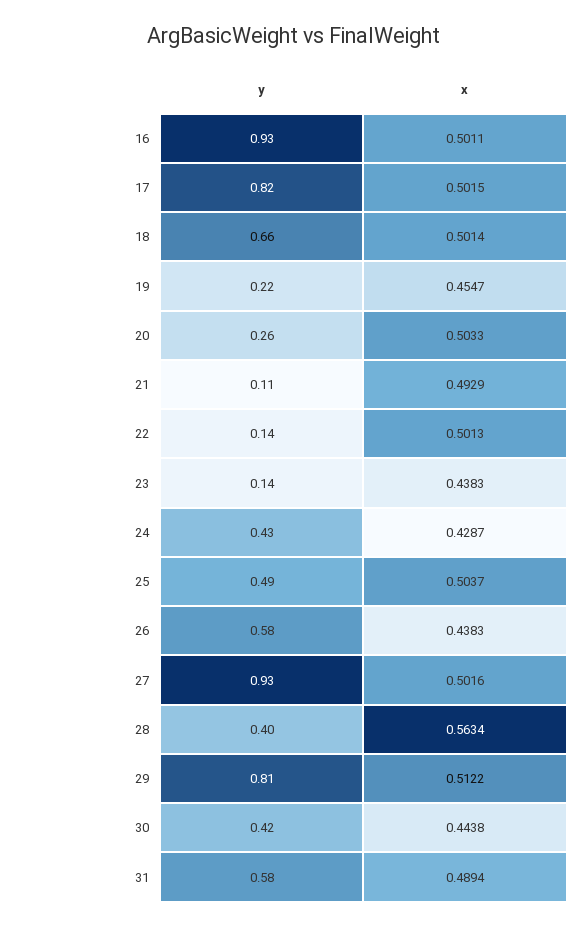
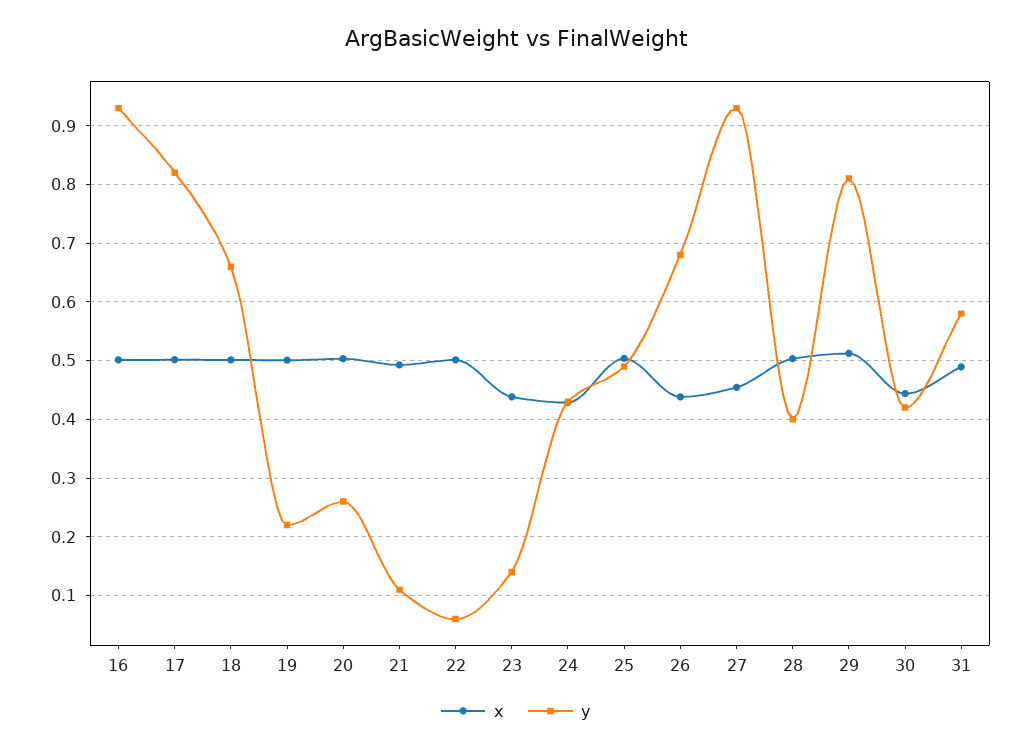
x, 19: 0.4547 -> 0.5
y, 22: 0.14 -> 0.06
y, 26: 0.58 -> 0.68
x, 27: 0.5016 -> 0.46
x, 28: 0.5634 -> 0.5

